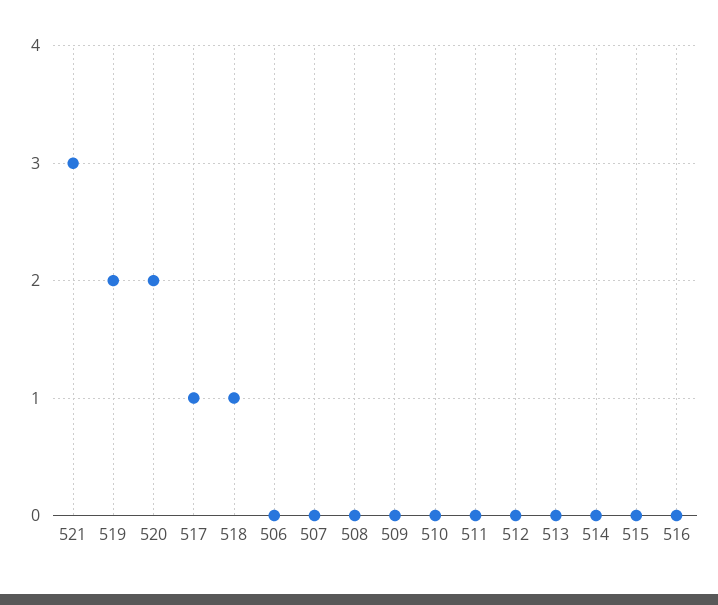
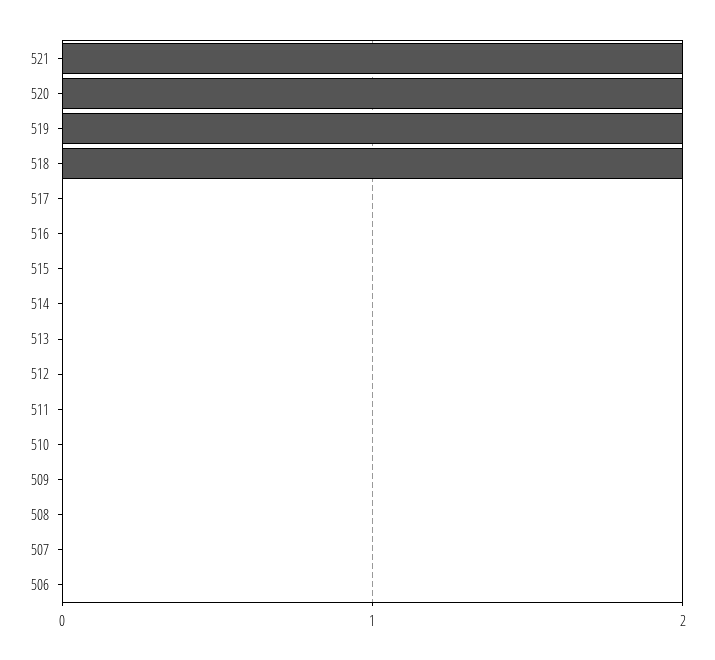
521: 3 -> 2
517: 1 -> 0
518: 1 -> 2

